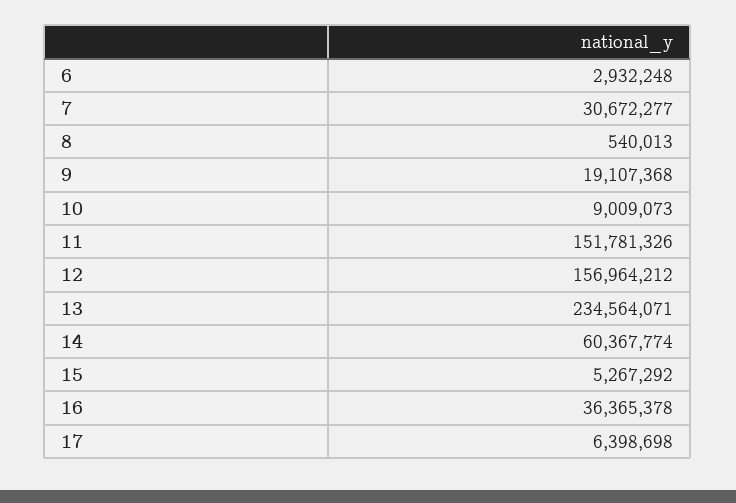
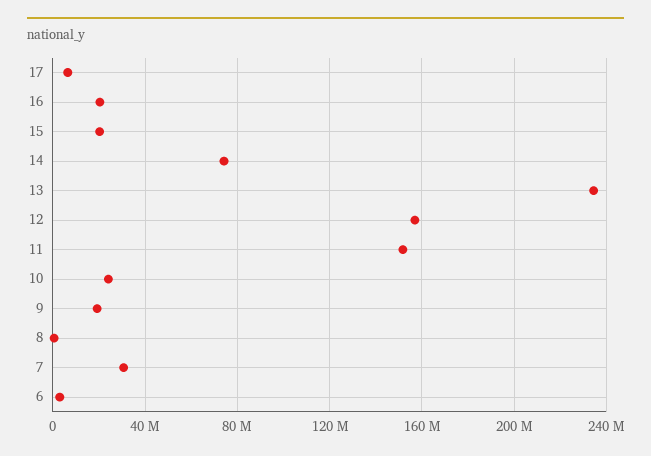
10: 9009073 -> 25000000
14: 60367774 -> 75000000
15: 5267292 -> 20000000
16: 36365378 -> 20000000

